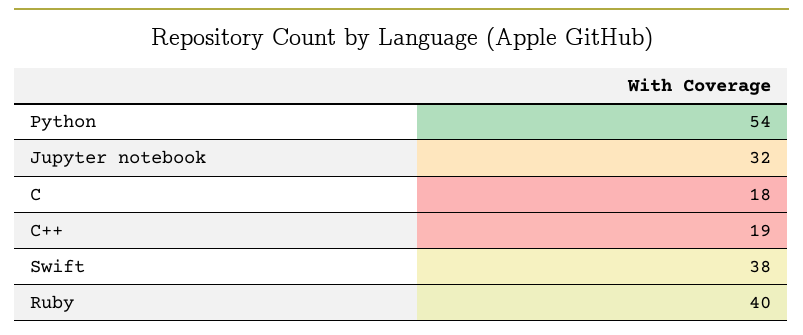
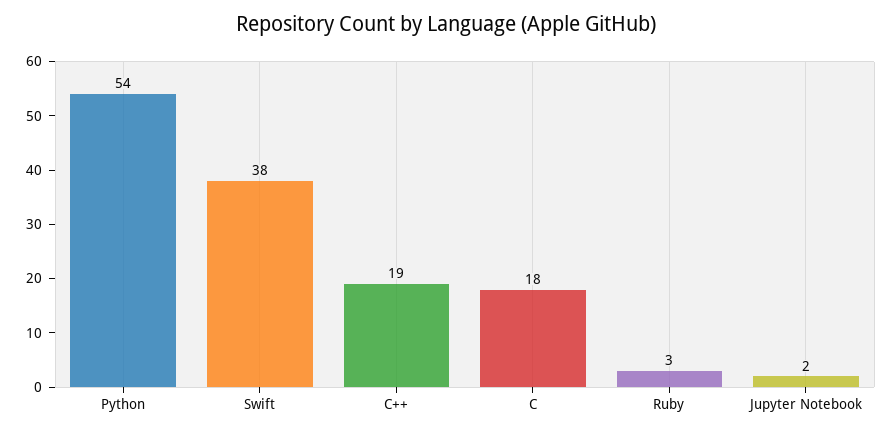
Jupyter notebook: 32 -> 2
Ruby: 40 -> 3

